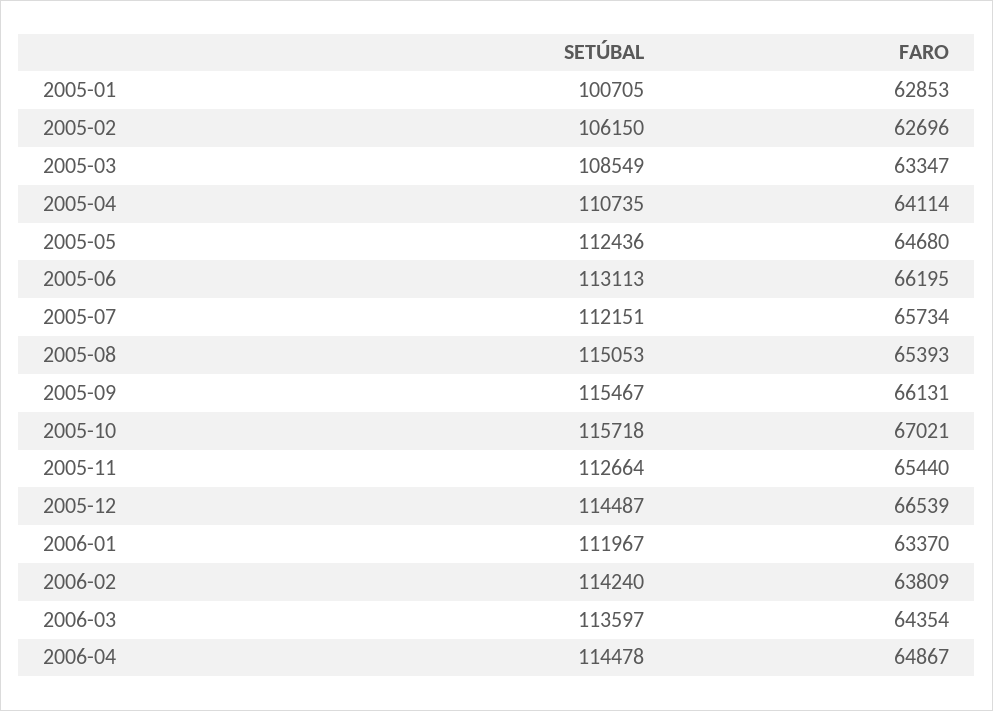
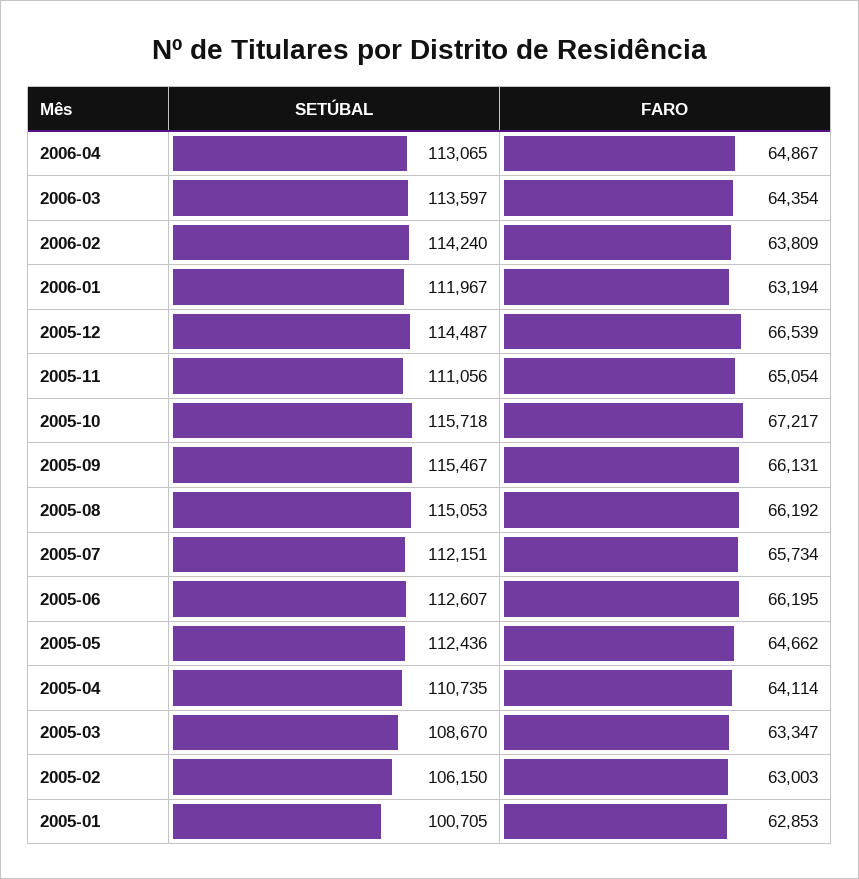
FARO, 2005-02: 62696 -> 63003
SETÚBAL, 2005-03: 108549 -> 108670
FARO, 2005-05: 64680 -> 64662
SETÚBAL, 2005-06: 113113 -> 112607
FARO, 2005-08: 65393 -> 66192
FARO, 2005-10: 67021 -> 67217
SETÚBAL, 2005-11: 112664 -> 111056
FARO, 2005-11: 65440 -> 65054
FARO, 2006-01: 63370 -> 63194
SETÚBAL, 2006-04: 114478 -> 113065

